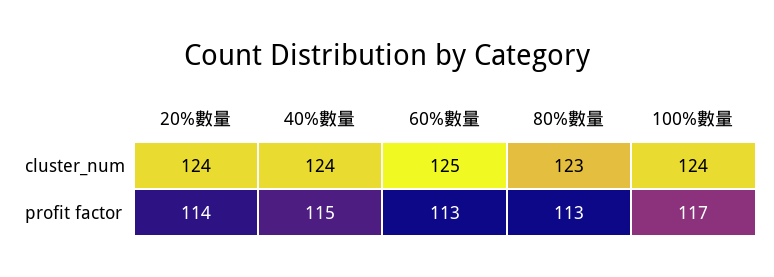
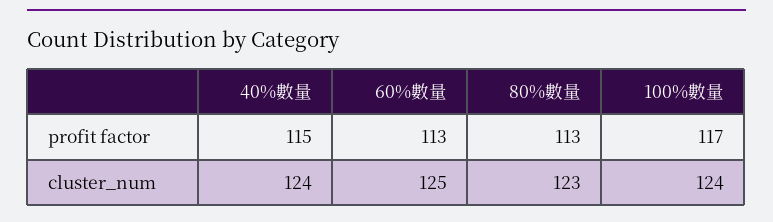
20%數量, cluster_num: 124 -> none
20%數量, profit factor: 114 -> none

